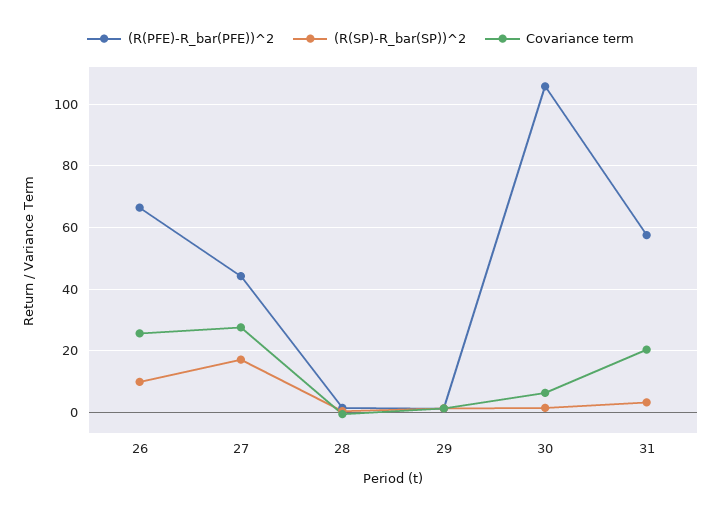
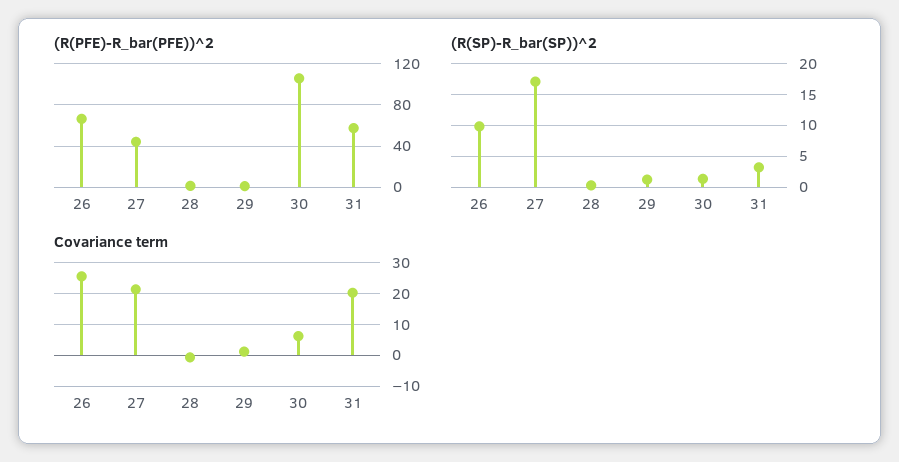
Covariance term, 27: 28 -> 22

